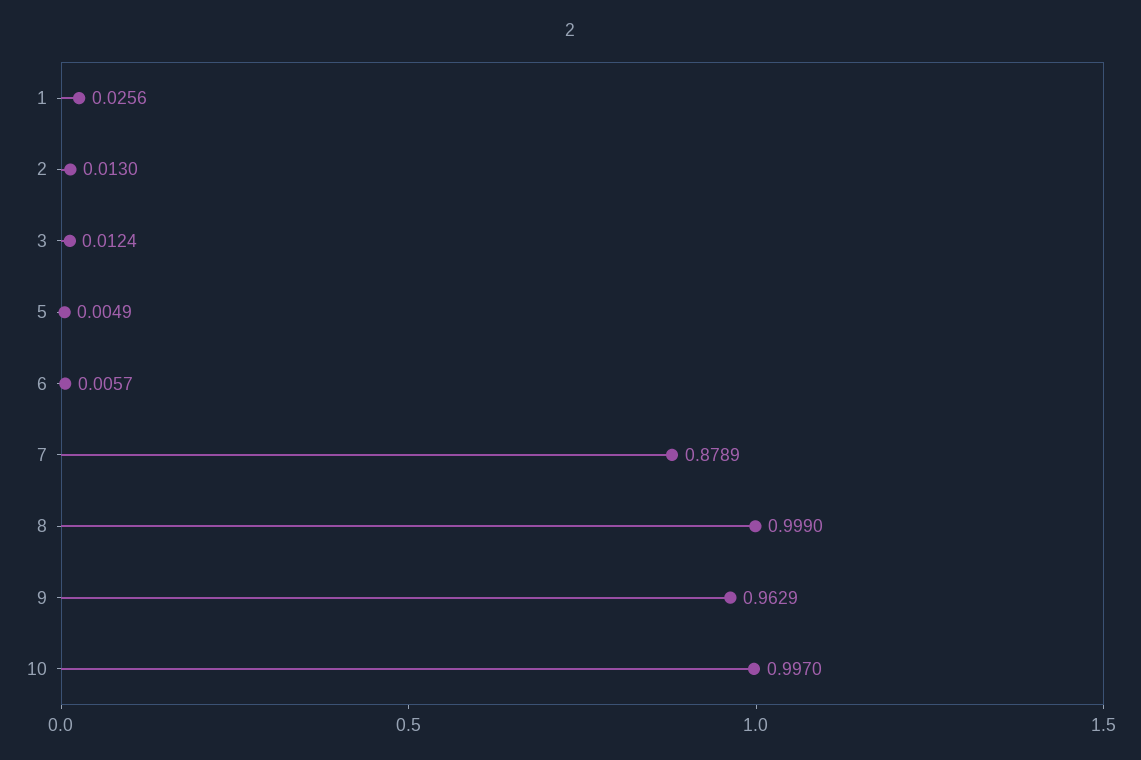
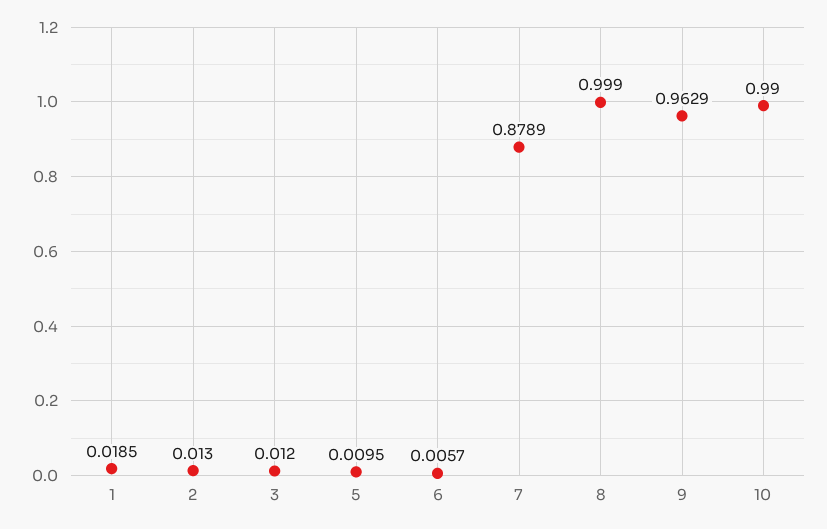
1: 0.0256 -> 0.0185
3: 0.0124 -> 0.012
5: 0.0049 -> 0.0095
10: 0.997 -> 0.99

